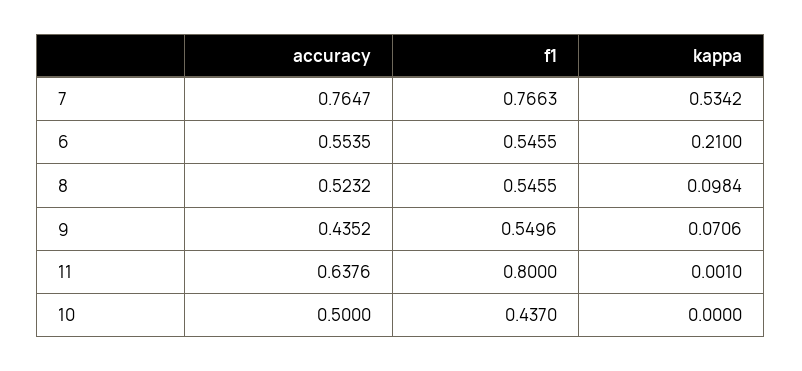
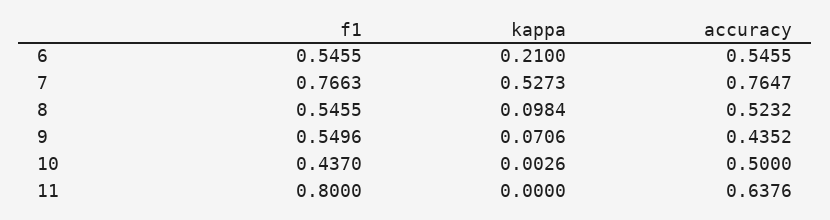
kappa, 7: 0.5342 -> 0.5273
accuracy, 6: 0.5535 -> 0.5455
kappa, 11: 0.001 -> 0
kappa, 10: 0 -> 0.0026

